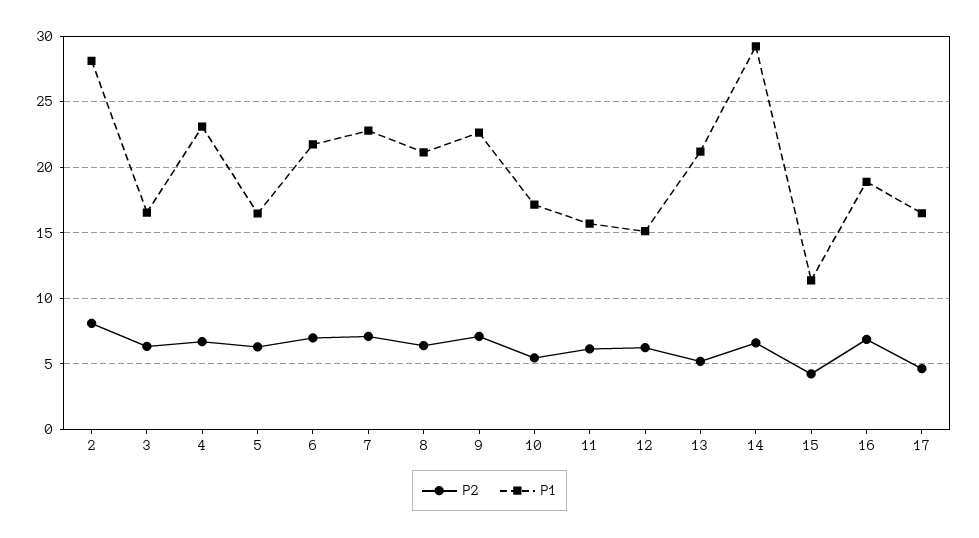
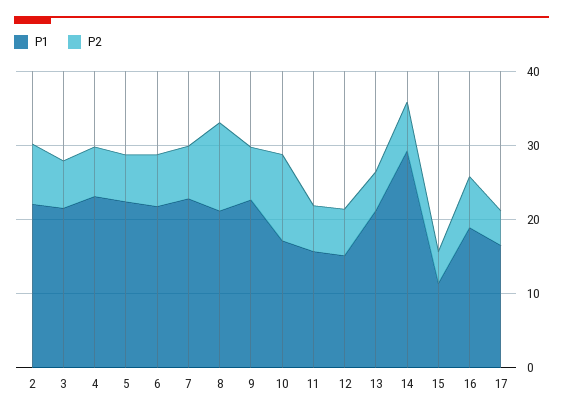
P1, 2: 28 -> 22
P1, 3: 16.5 -> 22
P1, 5: 16.5 -> 22
P2, 8: 6.5 -> 12
P2, 10: 5.5 -> 12

